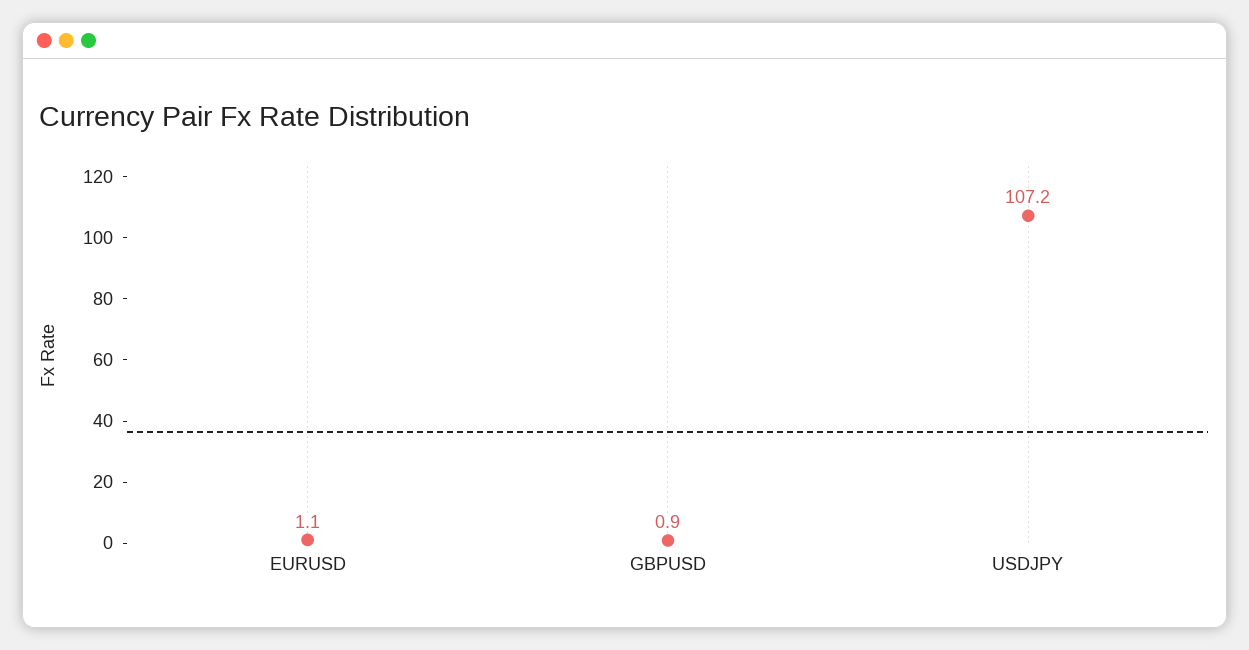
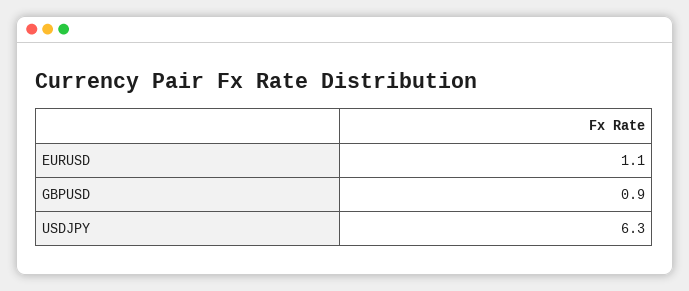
USDJPY: 107.2 -> 6.3

